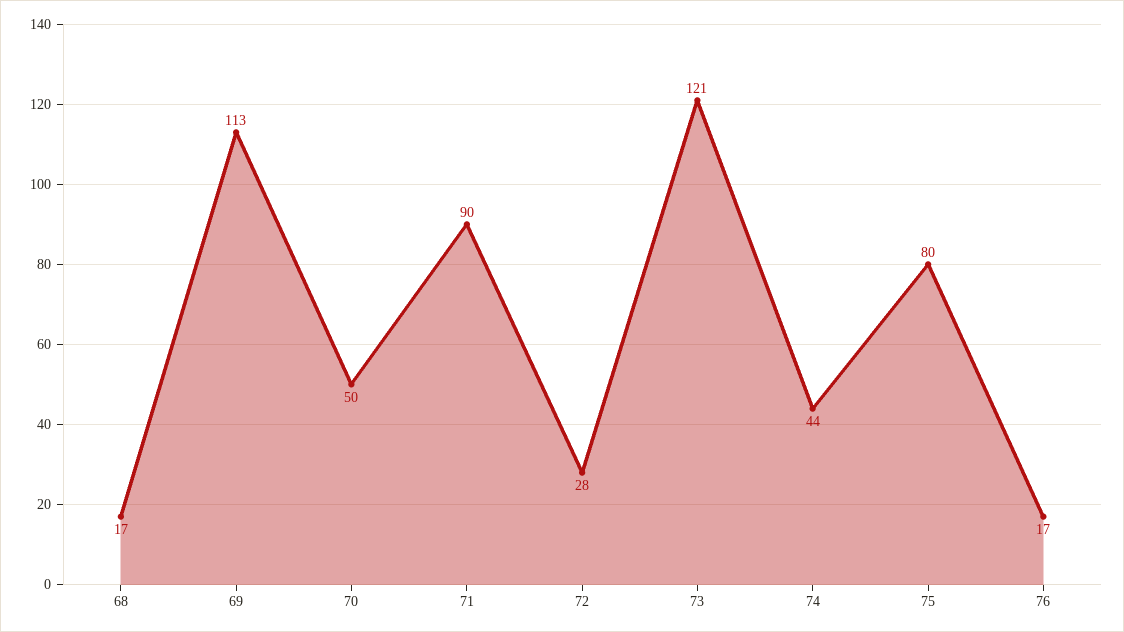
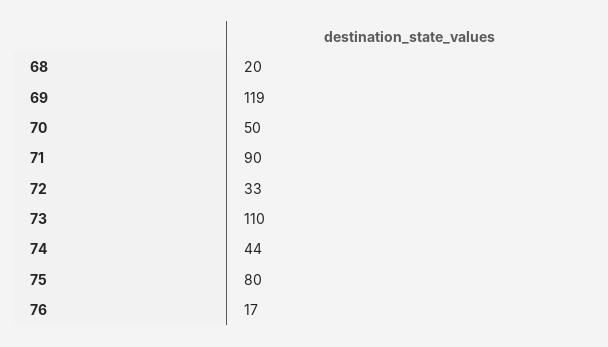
68: 17 -> 20
69: 113 -> 119
72: 28 -> 33
73: 121 -> 110

